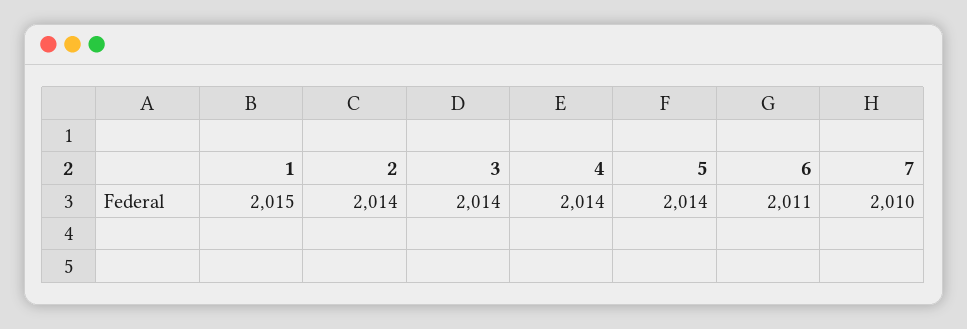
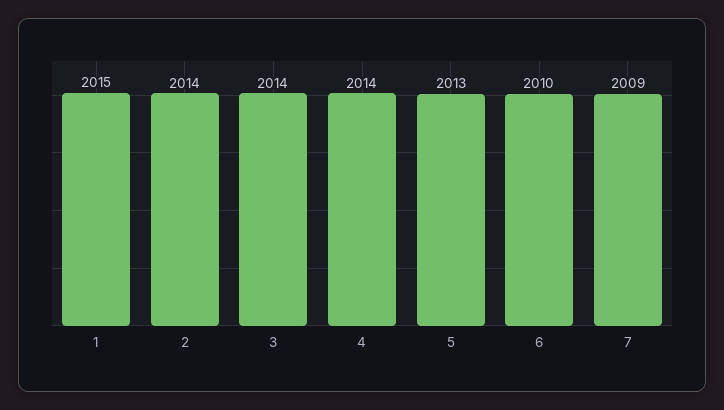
5: 2014 -> 2013
6: 2011 -> 2010
7: 2010 -> 2009

